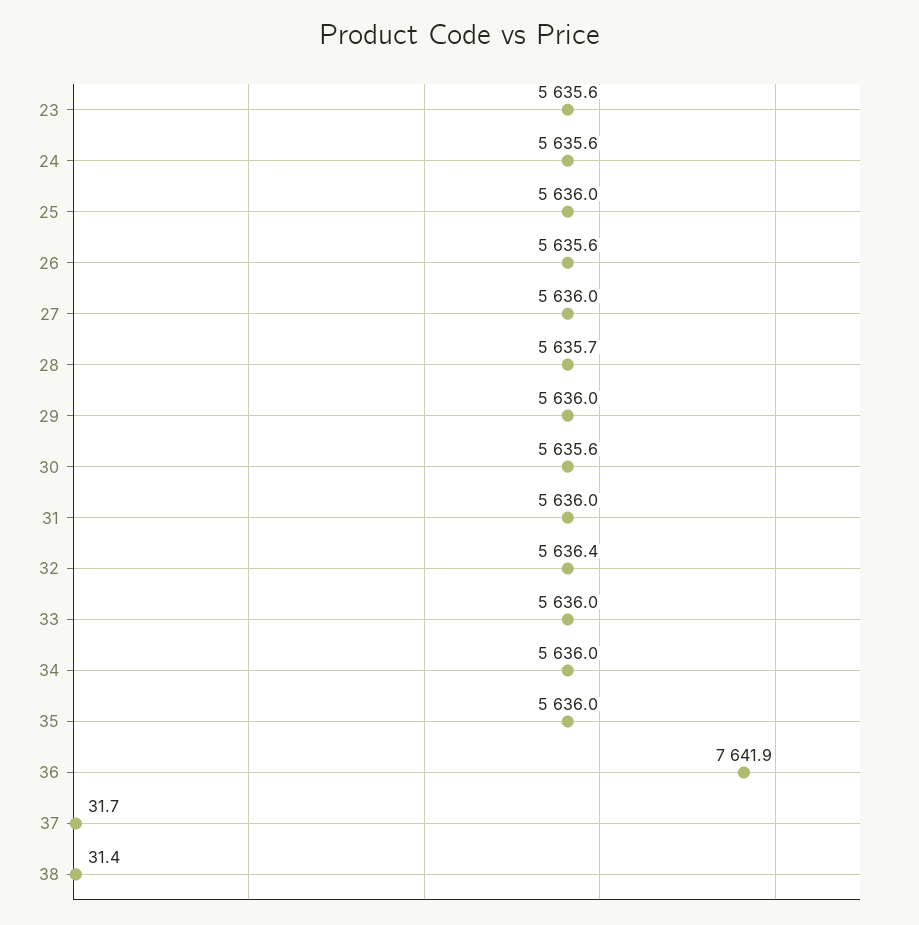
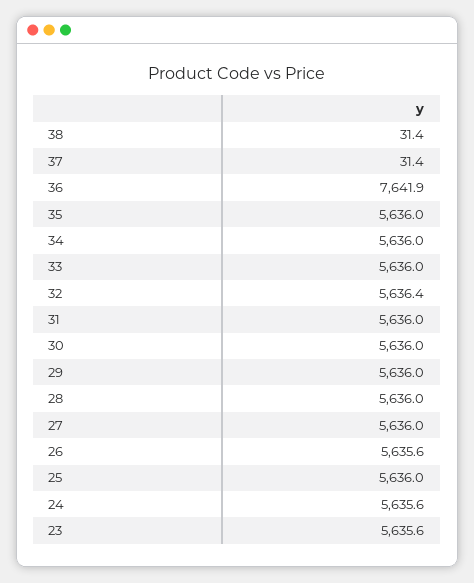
28: 5635.7 -> 5636
30: 5635.6 -> 5636
37: 31.7 -> 31.4

